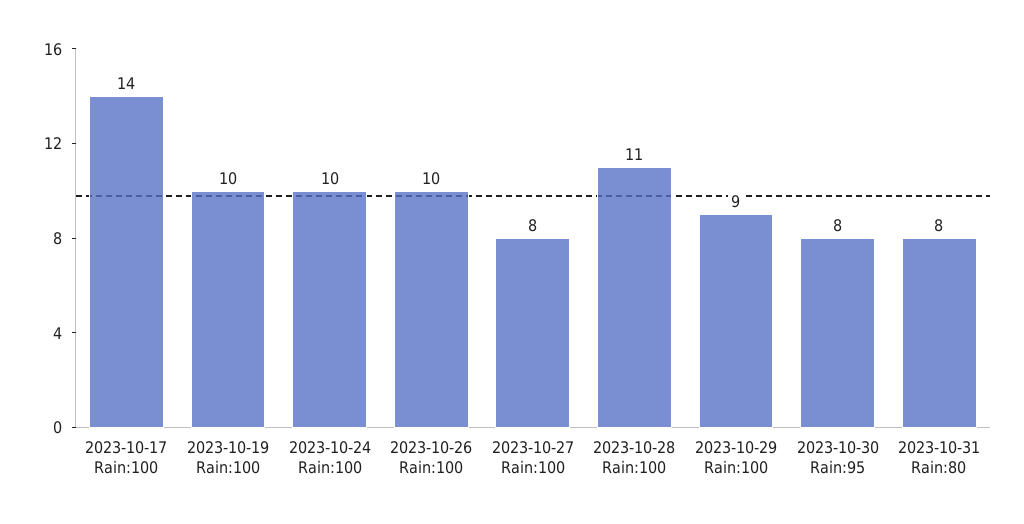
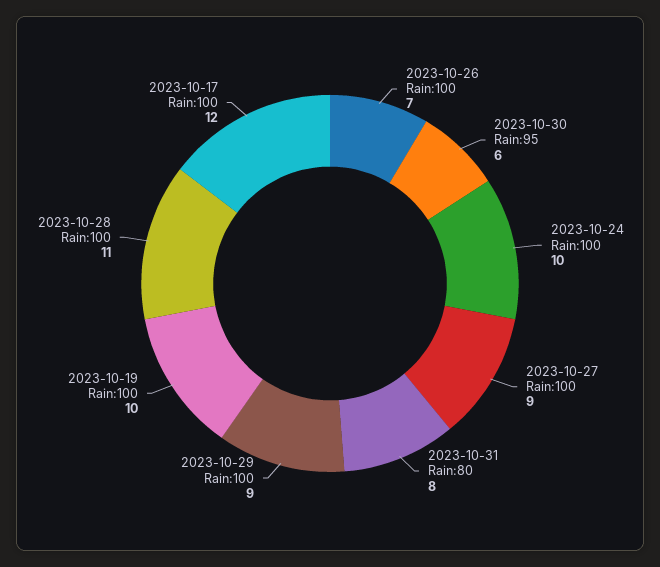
2023-10-17 Rain:100: 14 -> 12
2023-10-26 Rain:100: 10 -> 7
2023-10-27 Rain:100: 8 -> 9
2023-10-30 Rain:95: 8 -> 6

